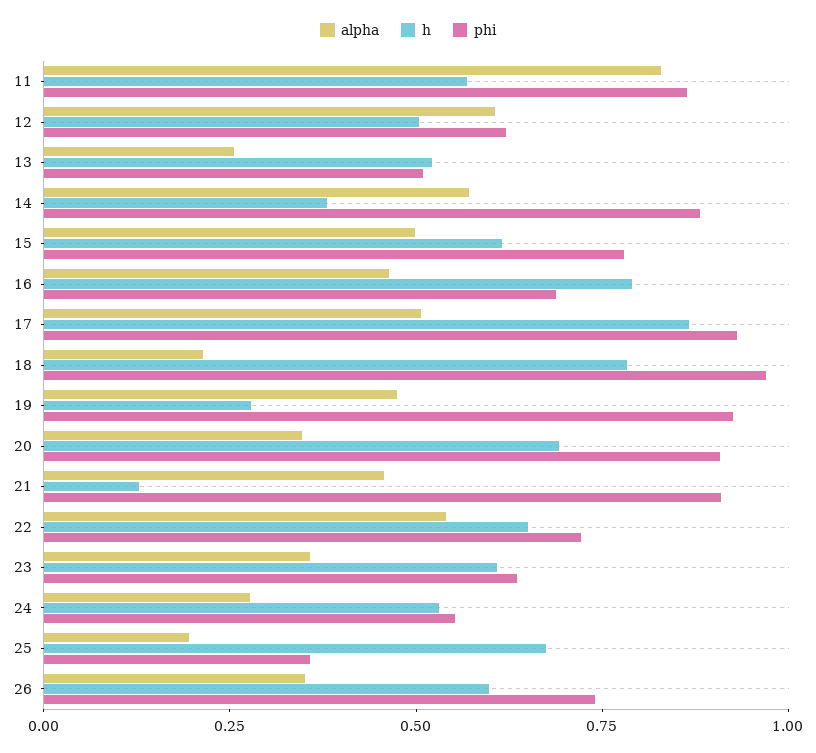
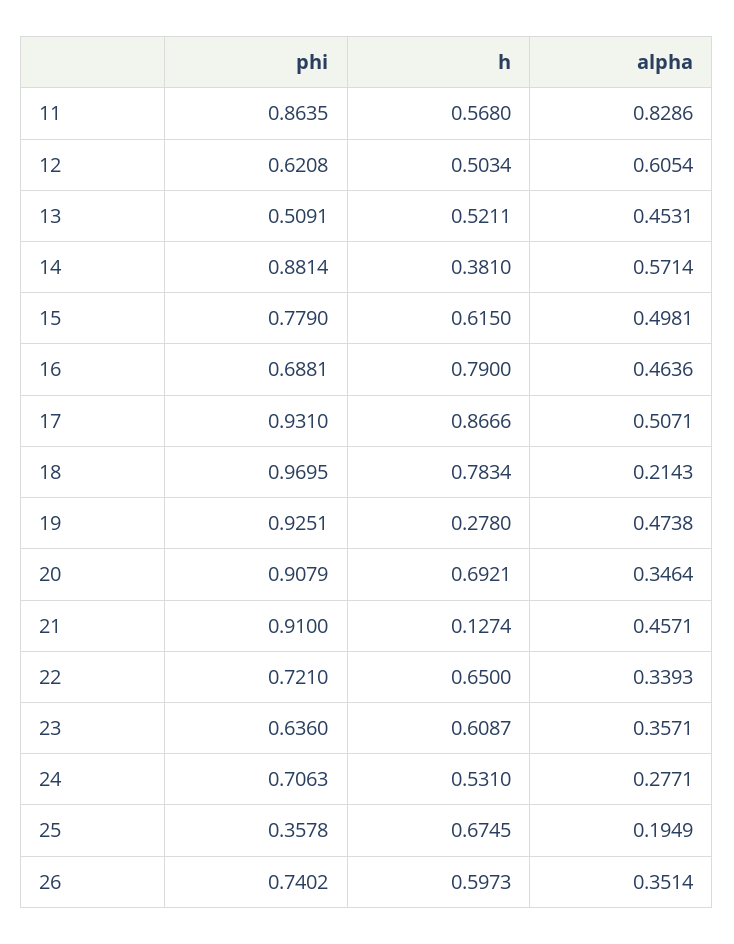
alpha, 13: 0.25 -> 0.4531
alpha, 22: 0.55 -> 0.3393
phi, 24: 0.55 -> 0.7063

